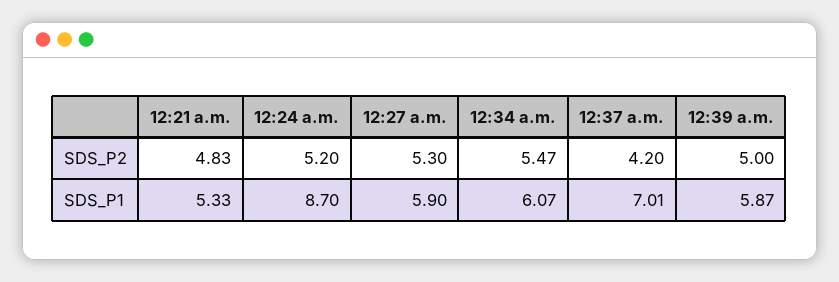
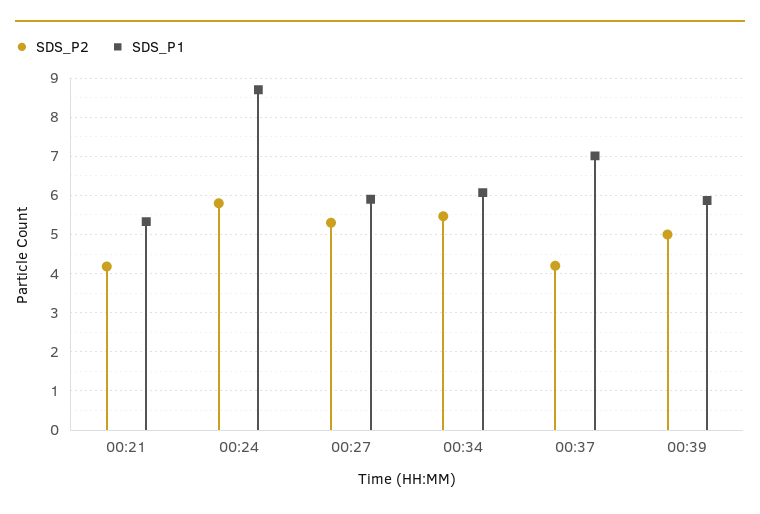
SDS_P2, 12:21 a.m.: 4.83 -> 4.2
SDS_P2, 12:24 a.m.: 5.2 -> 5.8

